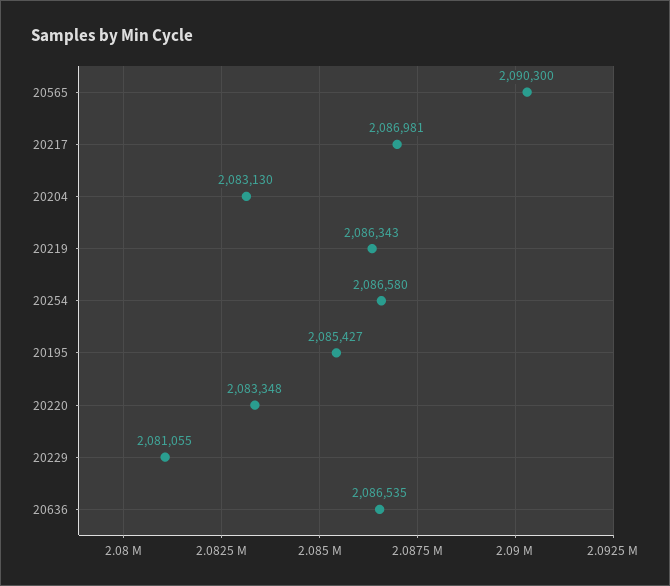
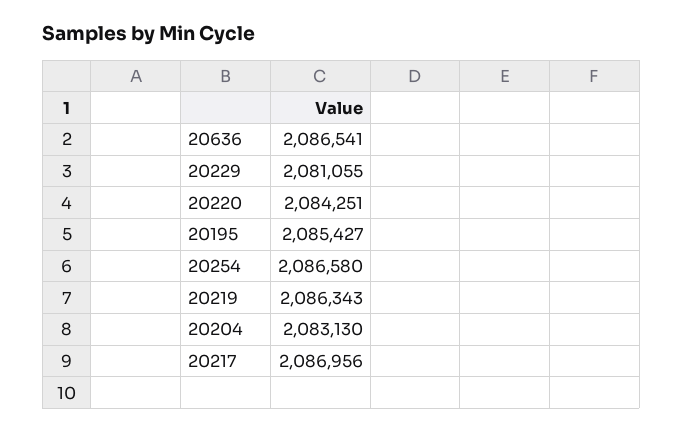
20565: 2090300 -> none
20217: 2086981 -> 2086956
20220: 2083348 -> 2084251
20636: 2086535 -> 2086541

